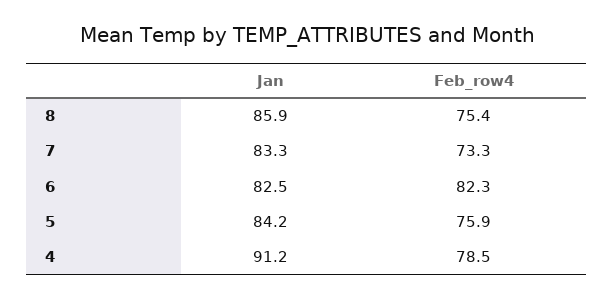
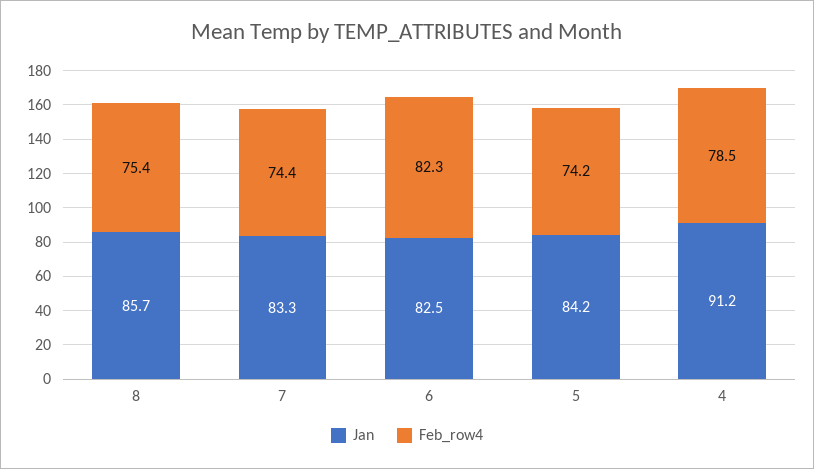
Jan, 8: 85.9 -> 85.7
Feb_row4, 7: 73.3 -> 74.4
Feb_row4, 5: 75.9 -> 74.2

